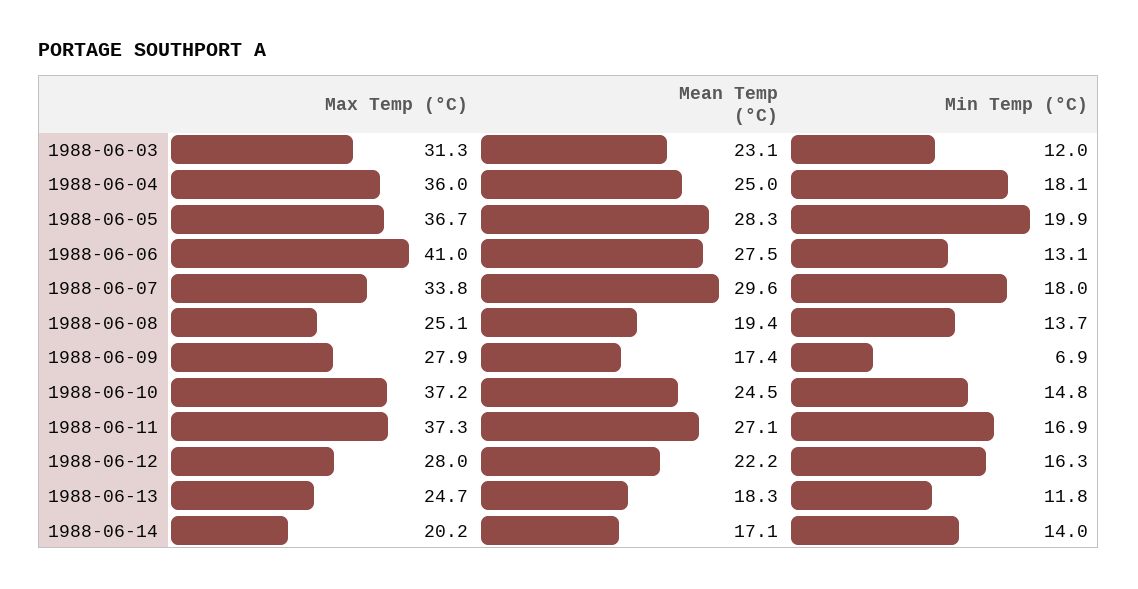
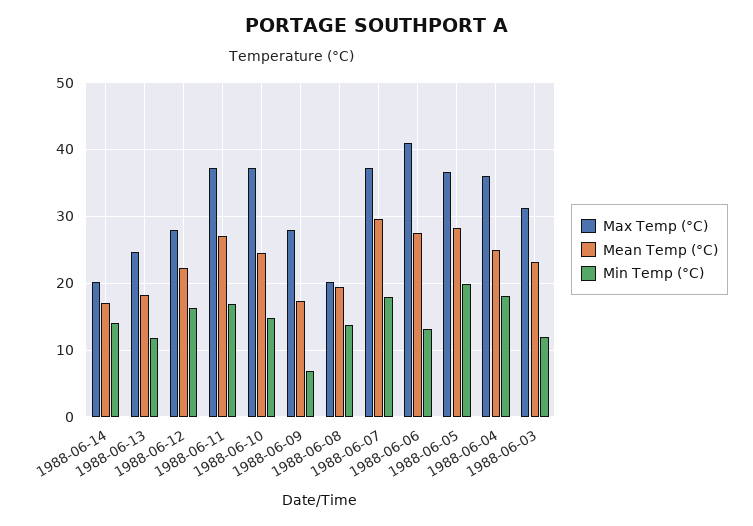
Max Temp (°C), 1988-06-07: 33.8 -> 37
Max Temp (°C), 1988-06-08: 25.1 -> 20

